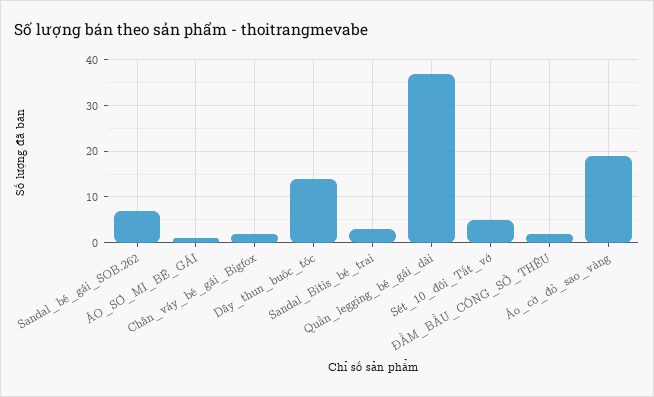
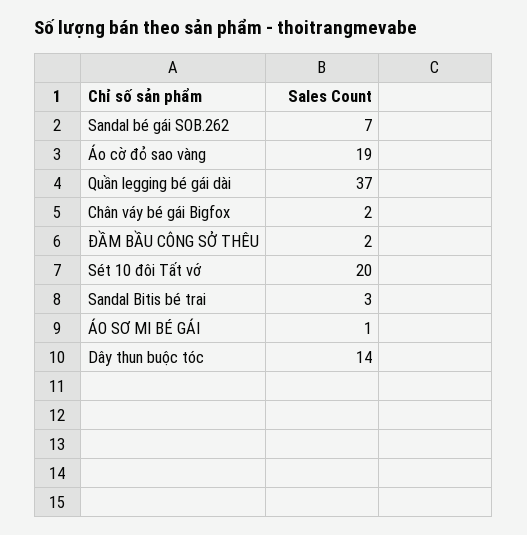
Sét_10_đôi_Tất_vớ: 5 -> 20

